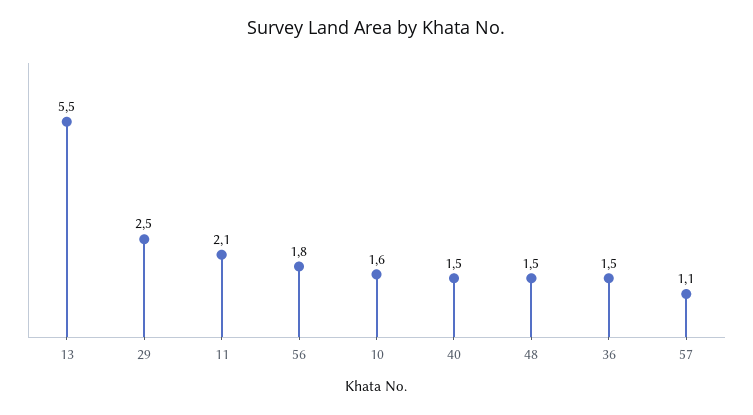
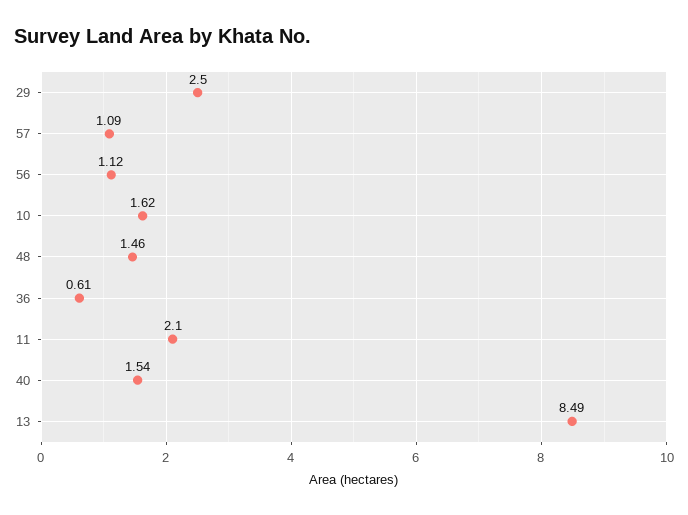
13: 5.5 -> 8.49
56: 1.8 -> 1.12
36: 1.5 -> 0.61

